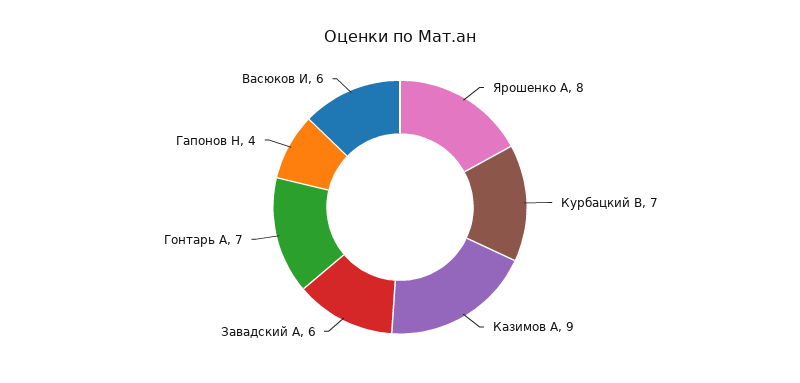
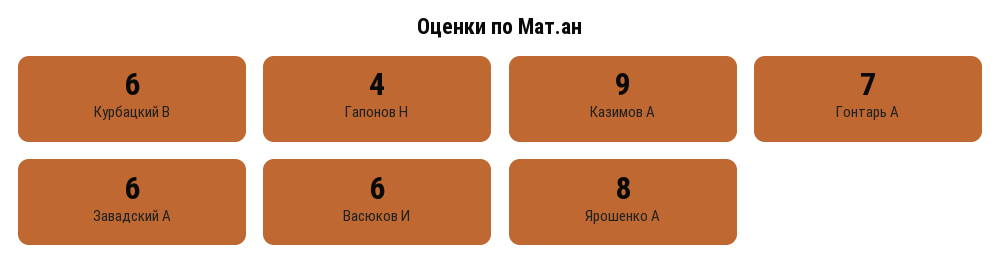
Курбацкий В: 7 -> 6

